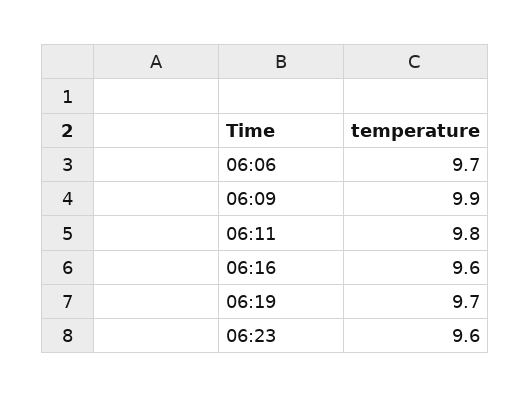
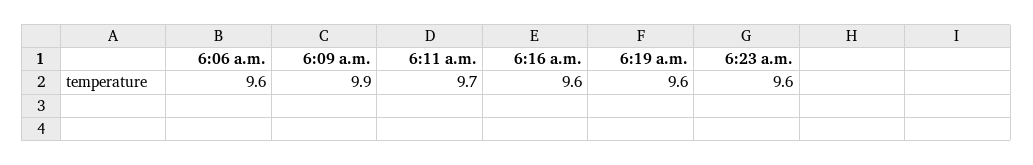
06:06: 9.7 -> 9.6
06:11: 9.8 -> 9.7
06:19: 9.7 -> 9.6

